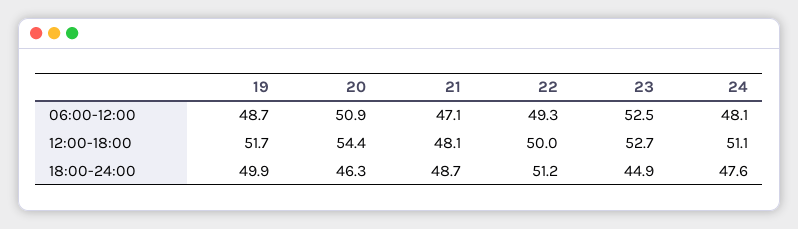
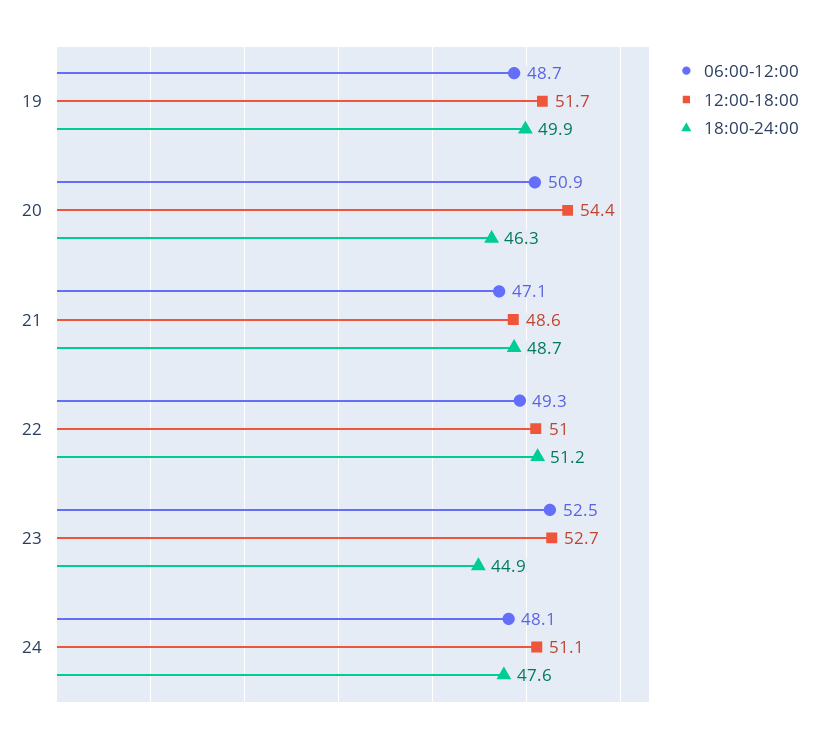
12:00-18:00, 21: 48.1 -> 48.6
12:00-18:00, 22: 50 -> 51

